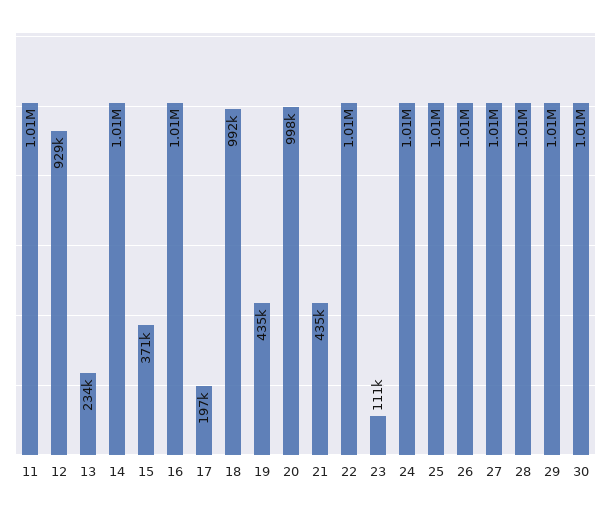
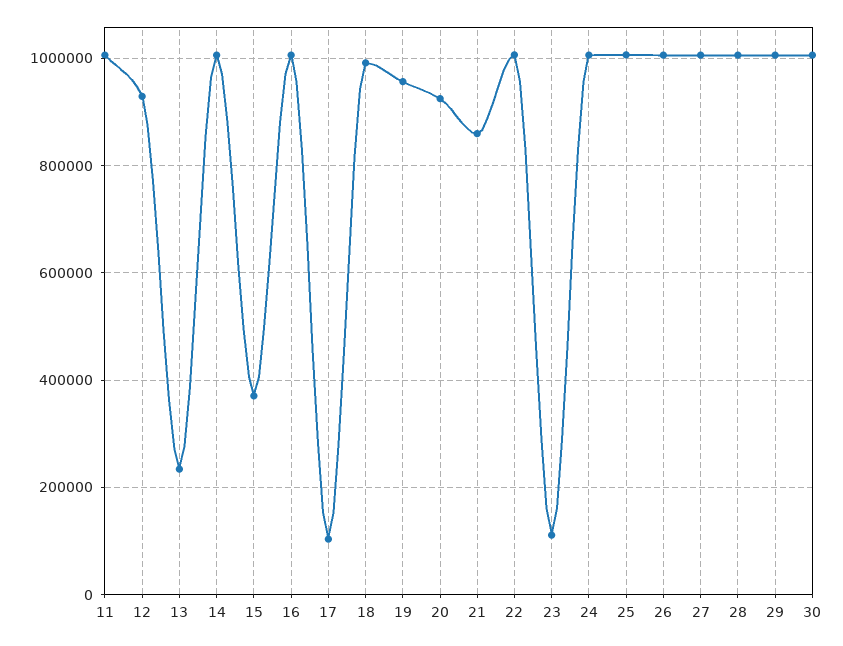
17: 197000 -> 100000
19: 435000 -> 960000
20: 998000 -> 920000
21: 435000 -> 860000

